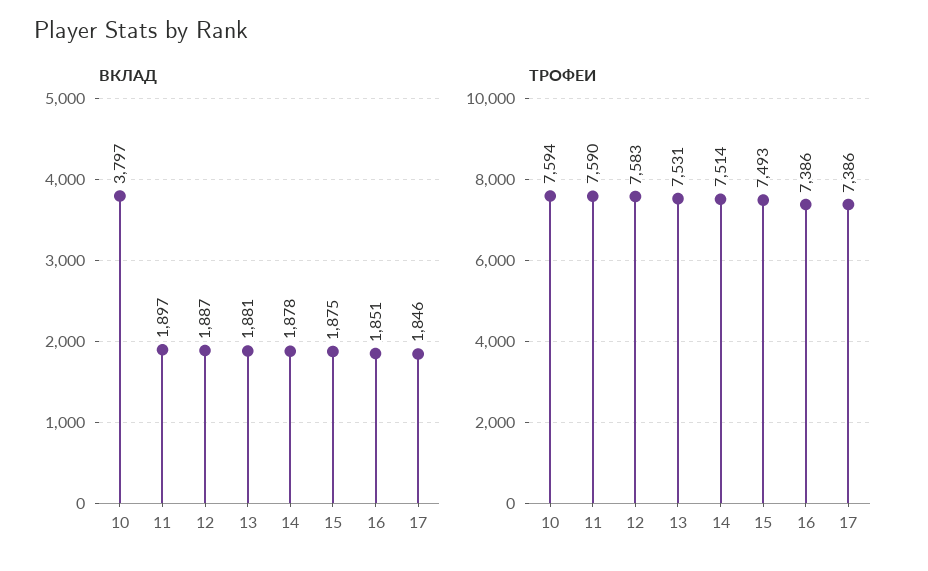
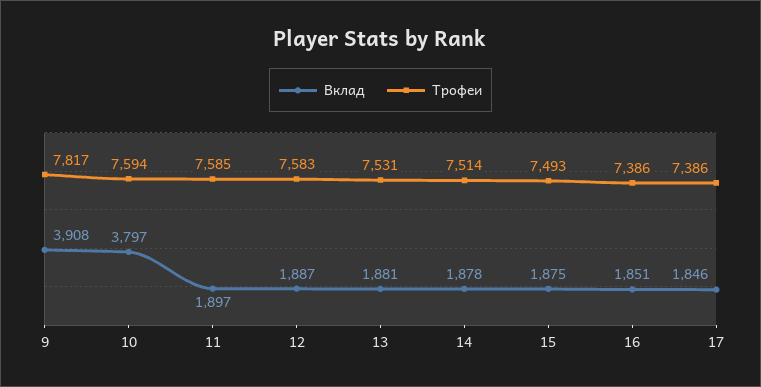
ТРОФЕИ, 11: 7590 -> 7585
ВКЛАД, 9: none -> 3908
ТРОФЕИ, 9: none -> 7817

